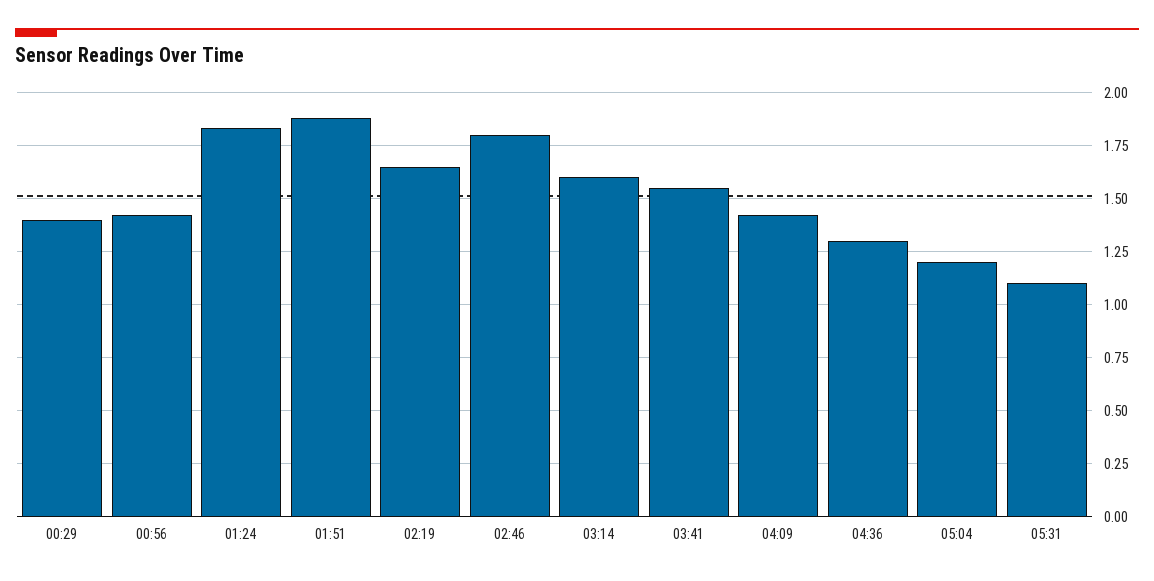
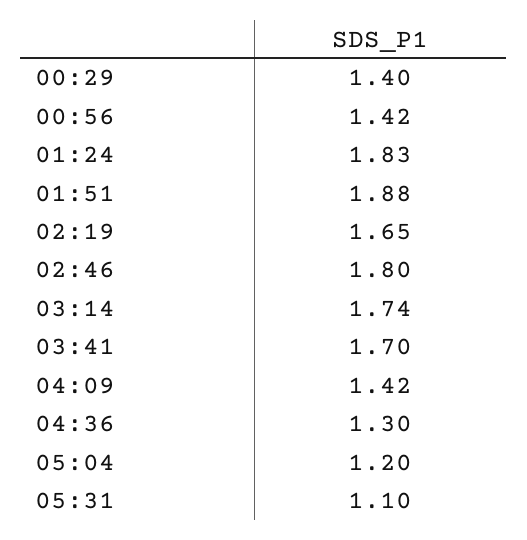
03:14: 1.6 -> 1.74
03:41: 1.55 -> 1.7

